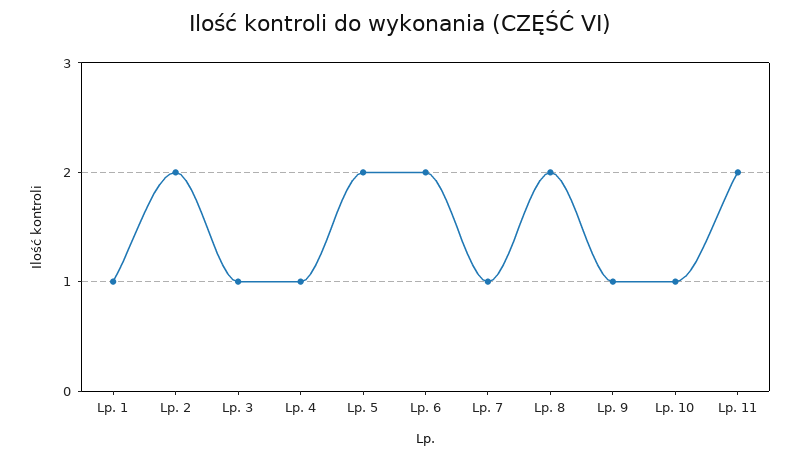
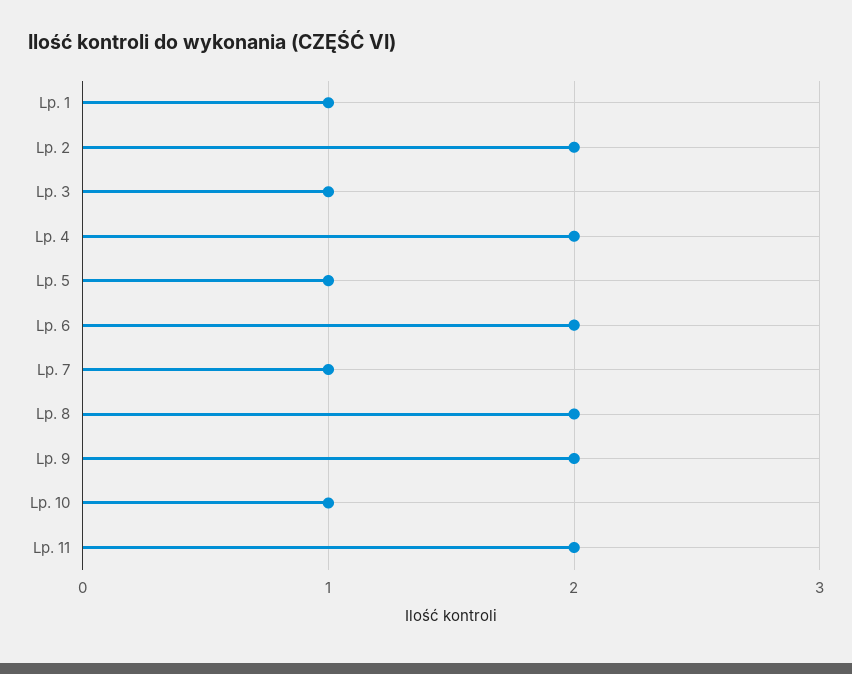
Lp. 4: 1 -> 2
Lp. 5: 2 -> 1
Lp. 9: 1 -> 2

